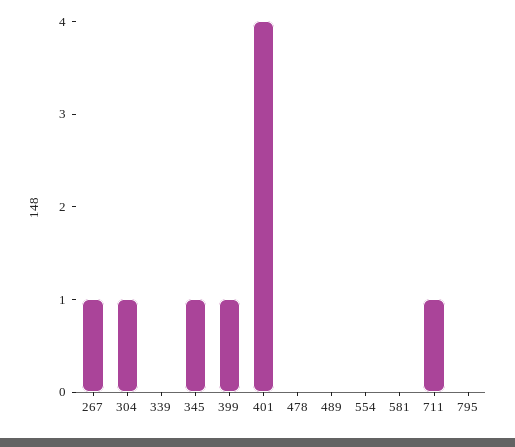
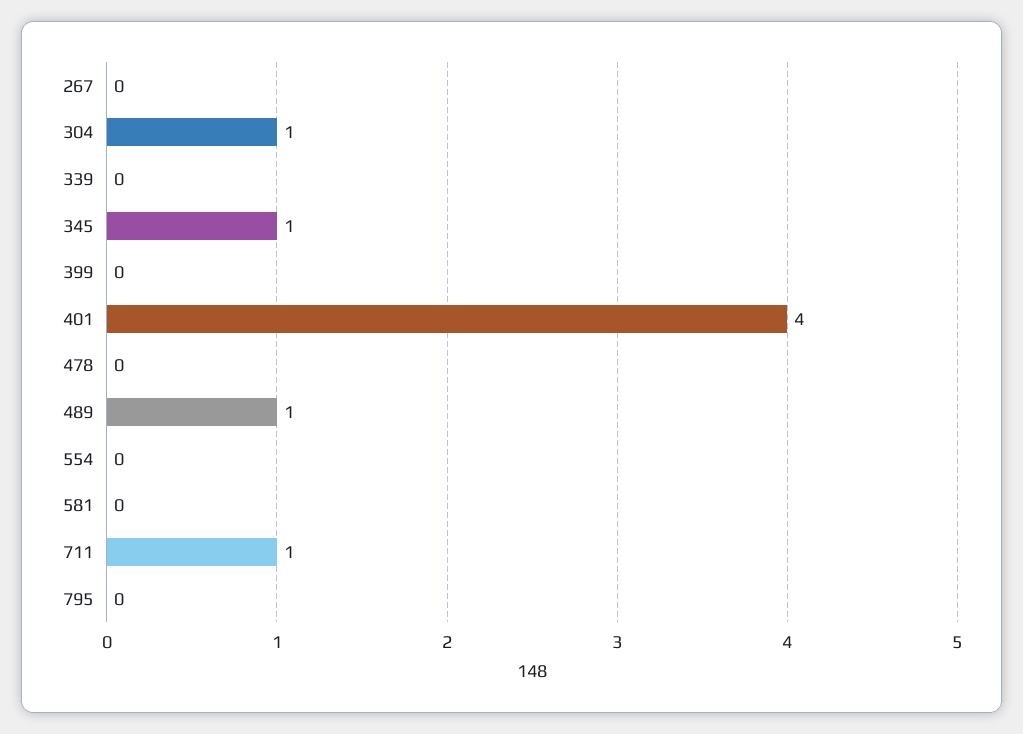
267: 1 -> 0
399: 1 -> 0
489: 0 -> 1

